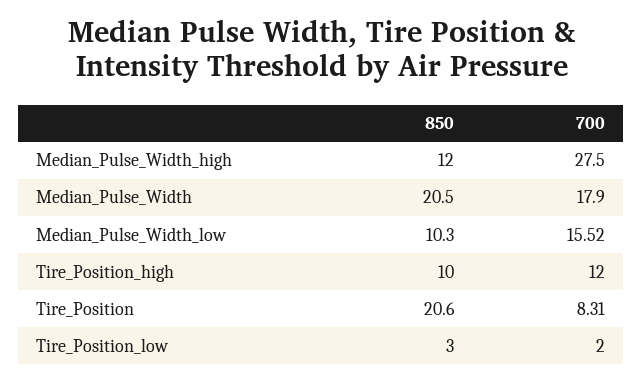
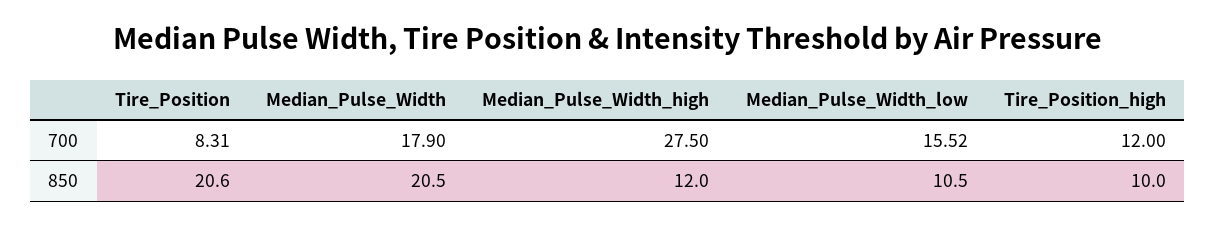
850, Median_Pulse_Width_low: 10.3 -> 10.5
850, Tire_Position_low: 3 -> none
700, Tire_Position_low: 2 -> none

